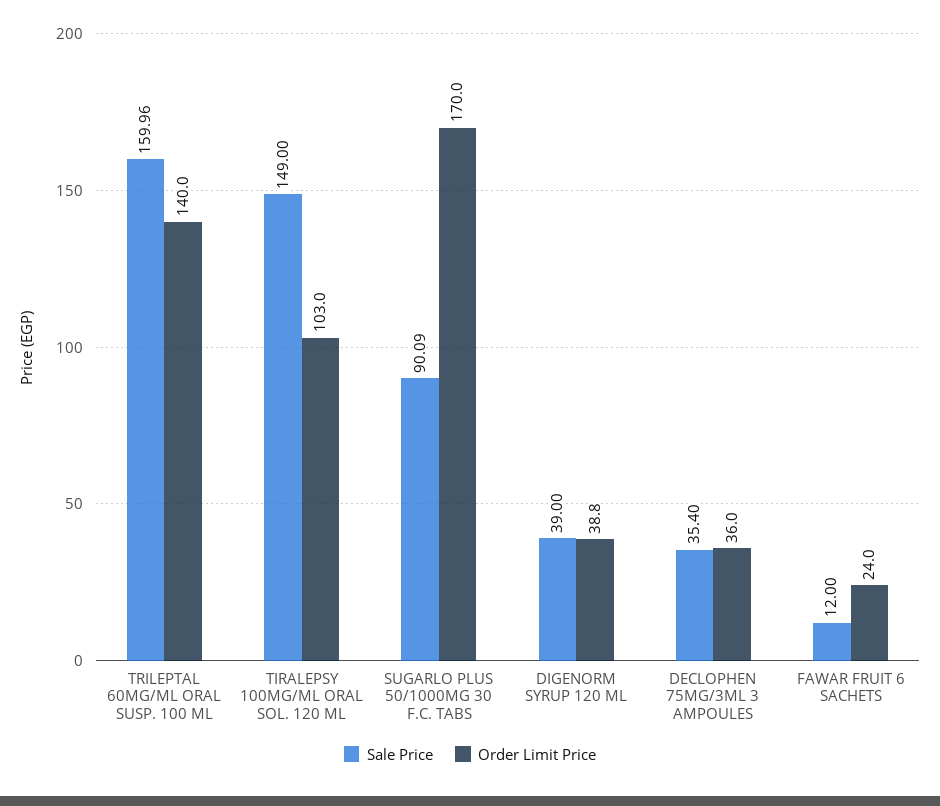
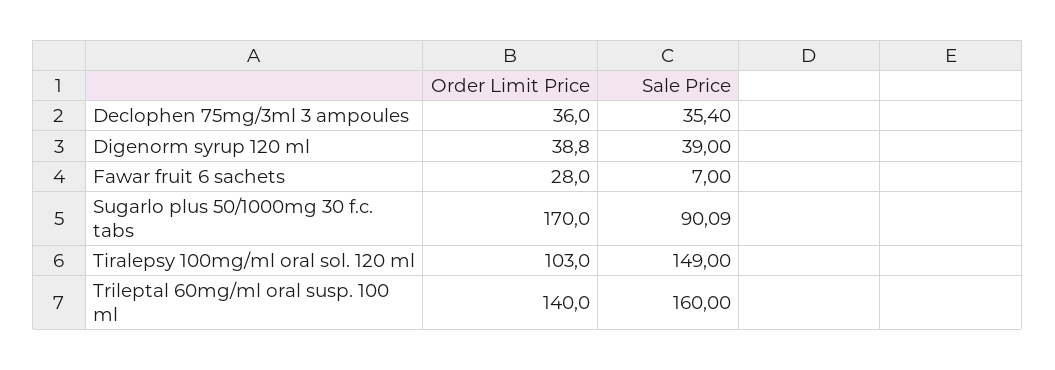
Sale Price, TRILEPTAL 60MG/ML ORAL SUSP. 100 ML: 159.96 -> 160
Sale Price, FAWAR FRUIT 6 SACHETS: 12 -> 7
Order Limit Price, FAWAR FRUIT 6 SACHETS: 24 -> 28

